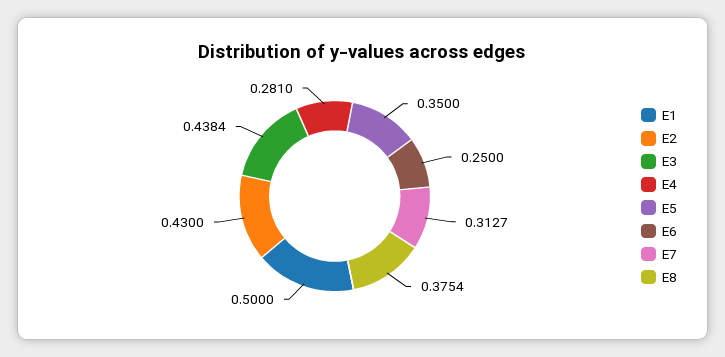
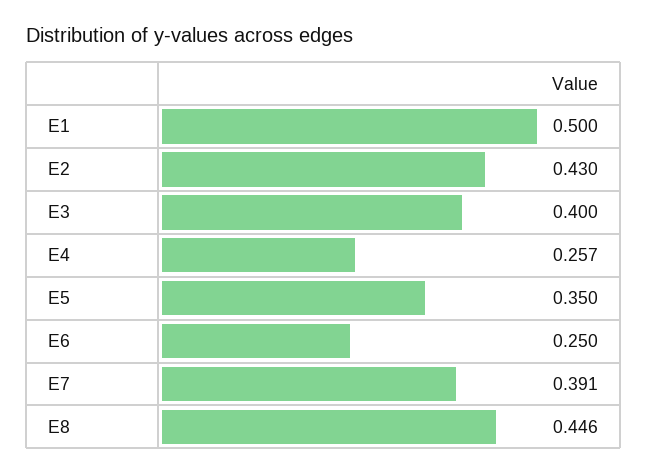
E3: 0.4384 -> 0.4
E4: 0.281 -> 0.257
E7: 0.3127 -> 0.391
E8: 0.3754 -> 0.446

